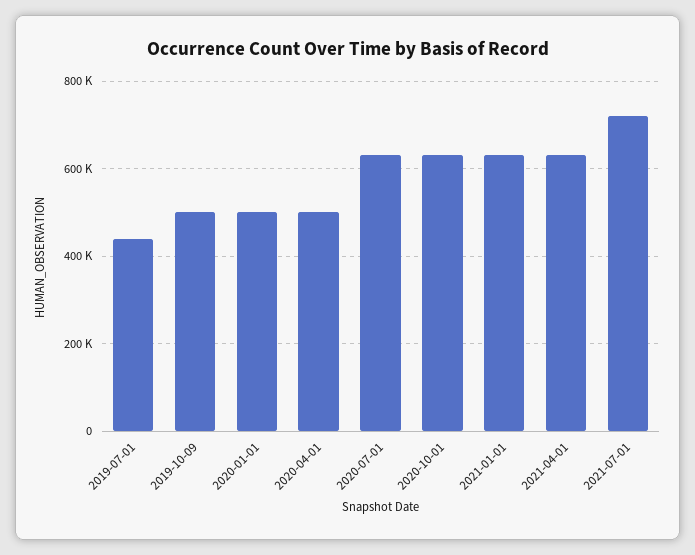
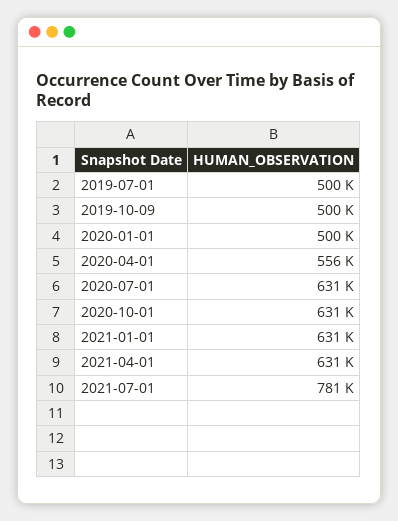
2019-07-01: 440000 -> 500000
2020-04-01: 500000 -> 556000
2021-07-01: 720000 -> 781000

